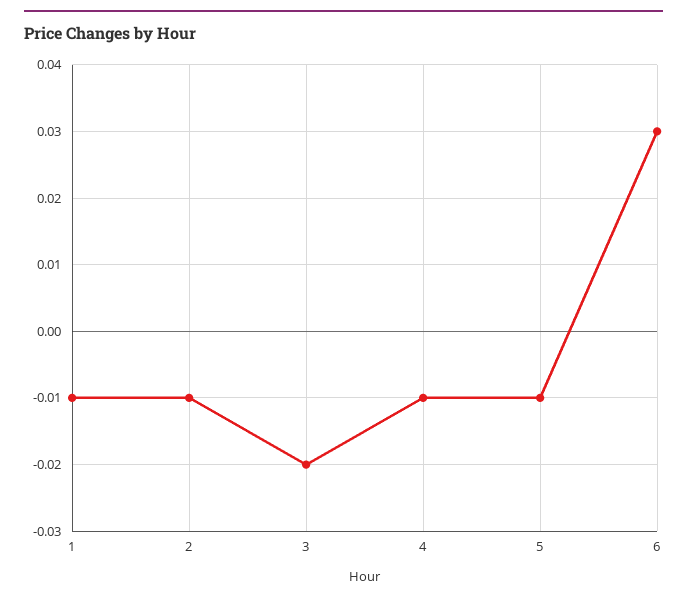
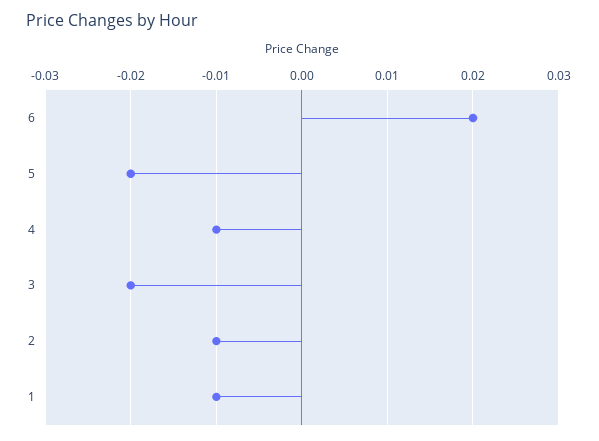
5: -0.01 -> -0.02
6: 0.03 -> 0.02

